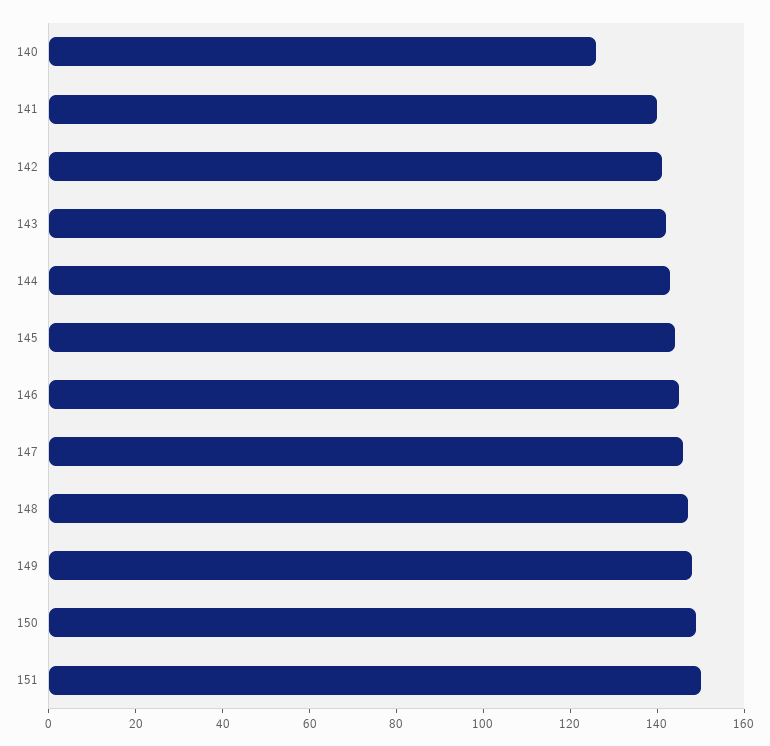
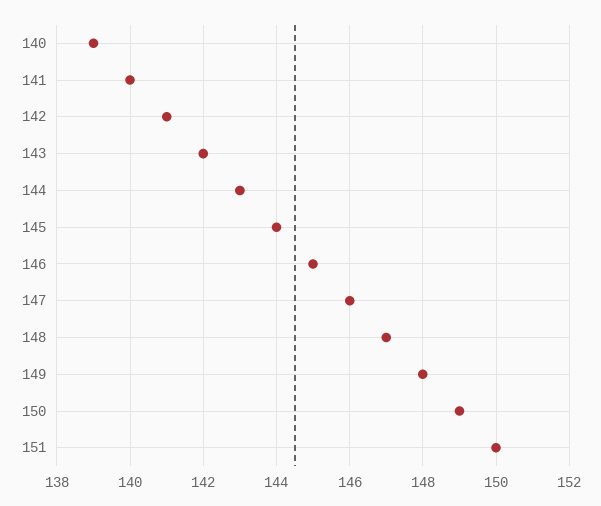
140: 125 -> 139

